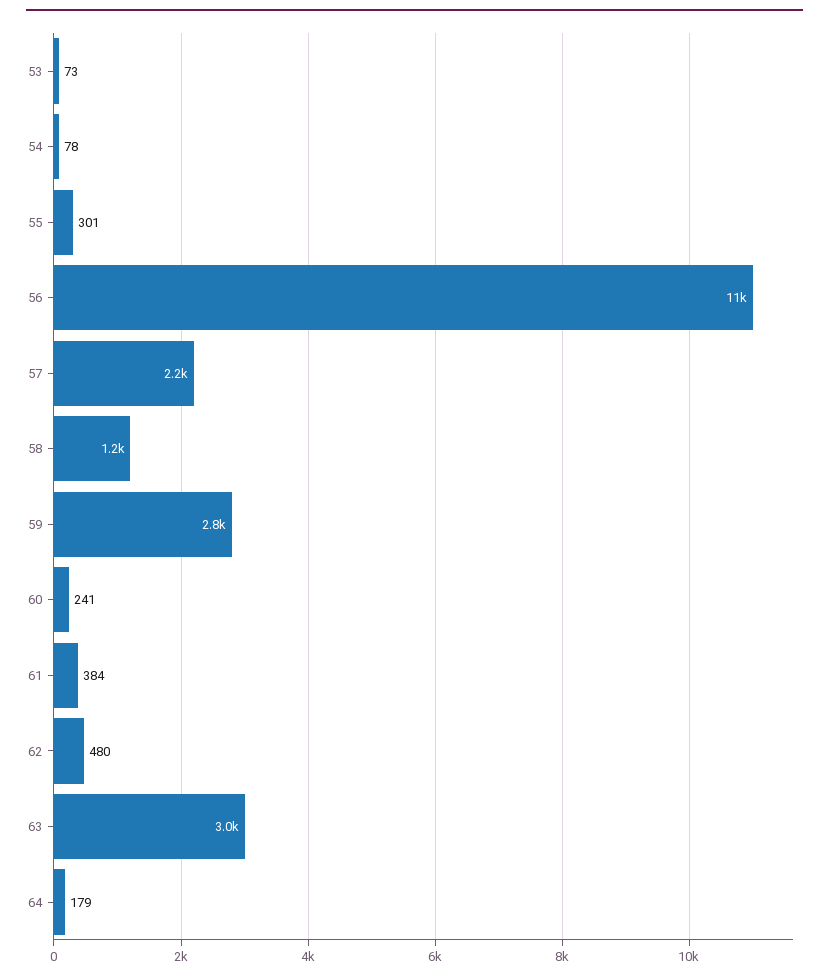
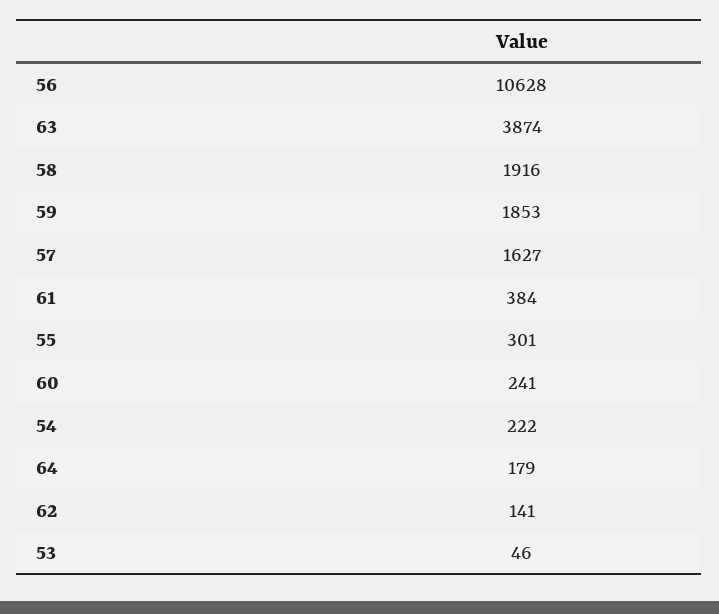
53: 73 -> 46
54: 78 -> 222
57: 2200 -> 1627
58: 1200 -> 1916
59: 2800 -> 1853
62: 480 -> 141
63: 3000 -> 3874

